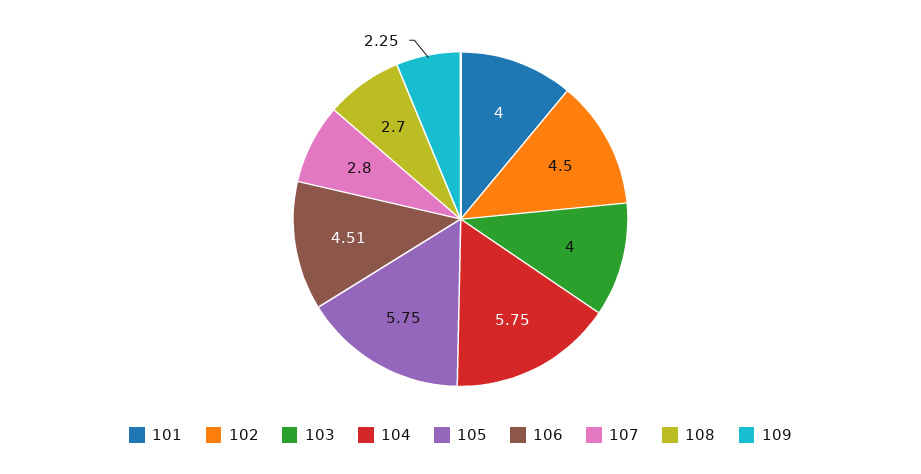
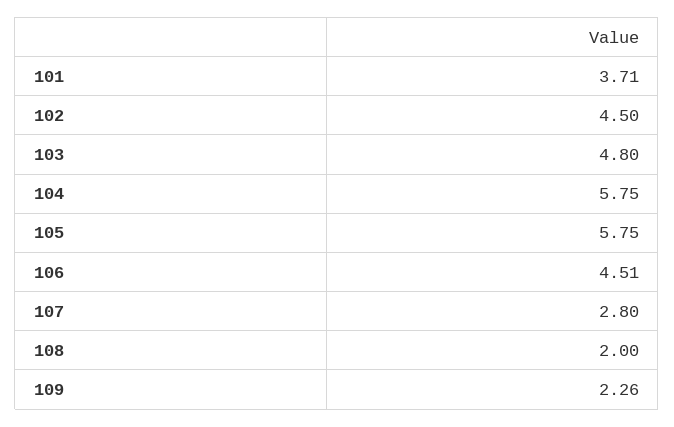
101: 4 -> 3.71
103: 4 -> 4.8
108: 2.7 -> 2
109: 2.25 -> 2.26

